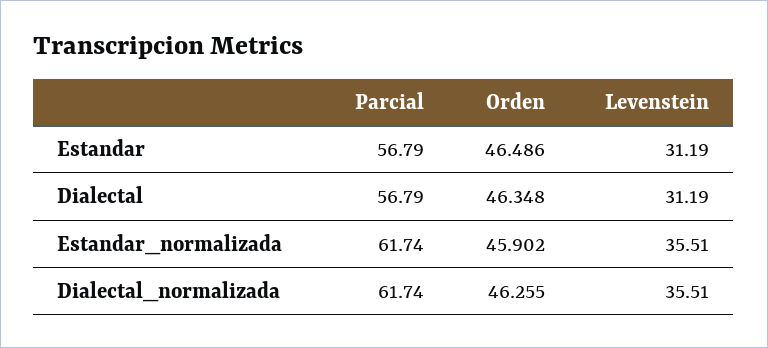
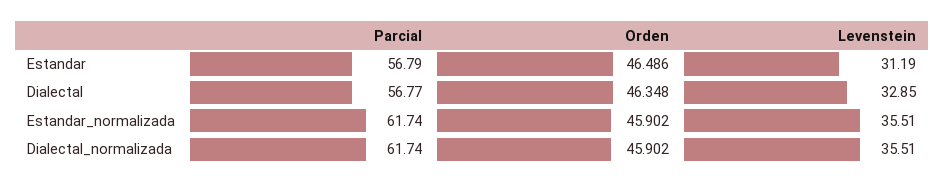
Parcial, Dialectal: 56.79 -> 56.77
Levenstein, Dialectal: 31.19 -> 32.85
Orden, Dialectal_normalizada: 46.255 -> 45.902

